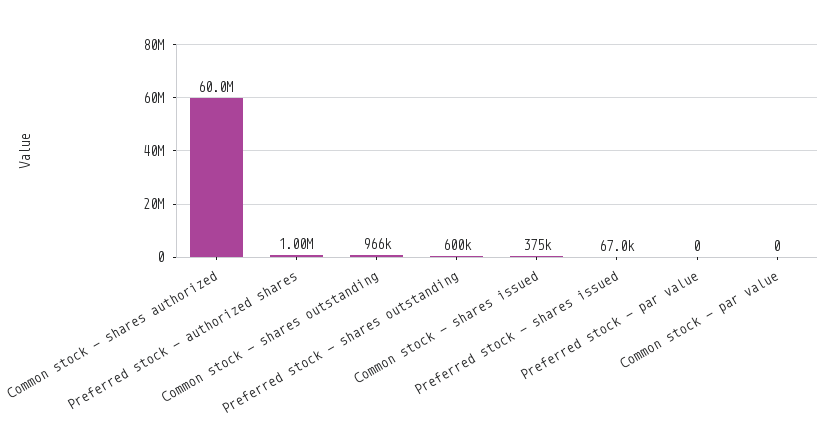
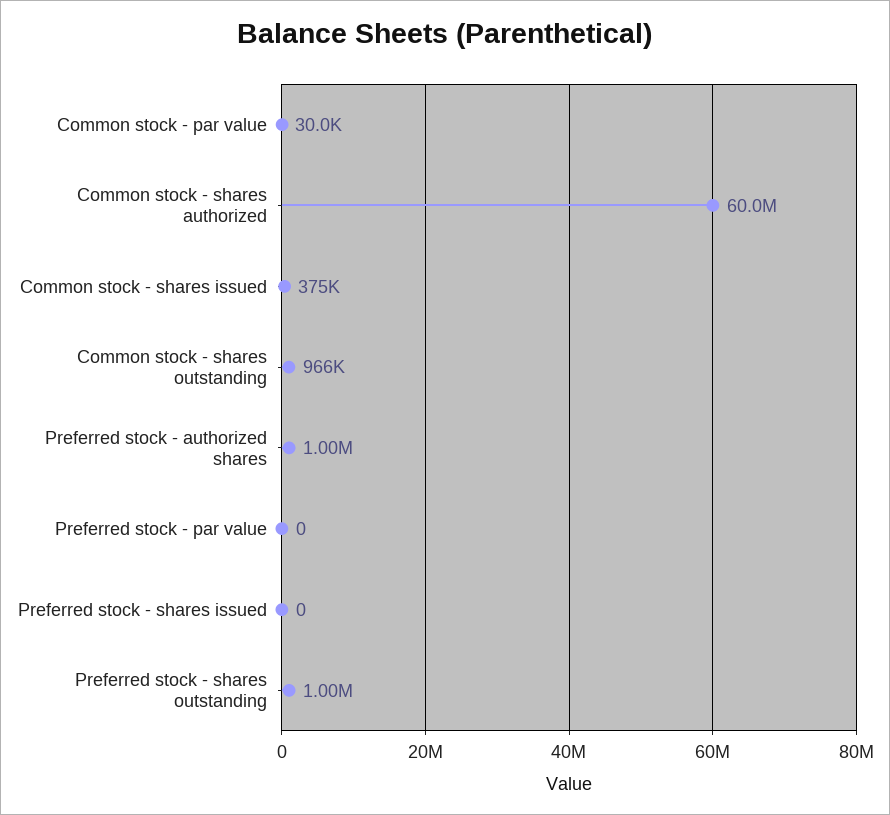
Preferred stock - shares outstanding: 600000 -> 1000000
Preferred stock - shares issued: 67000 -> 0
Common stock - par value: 0 -> 30000

